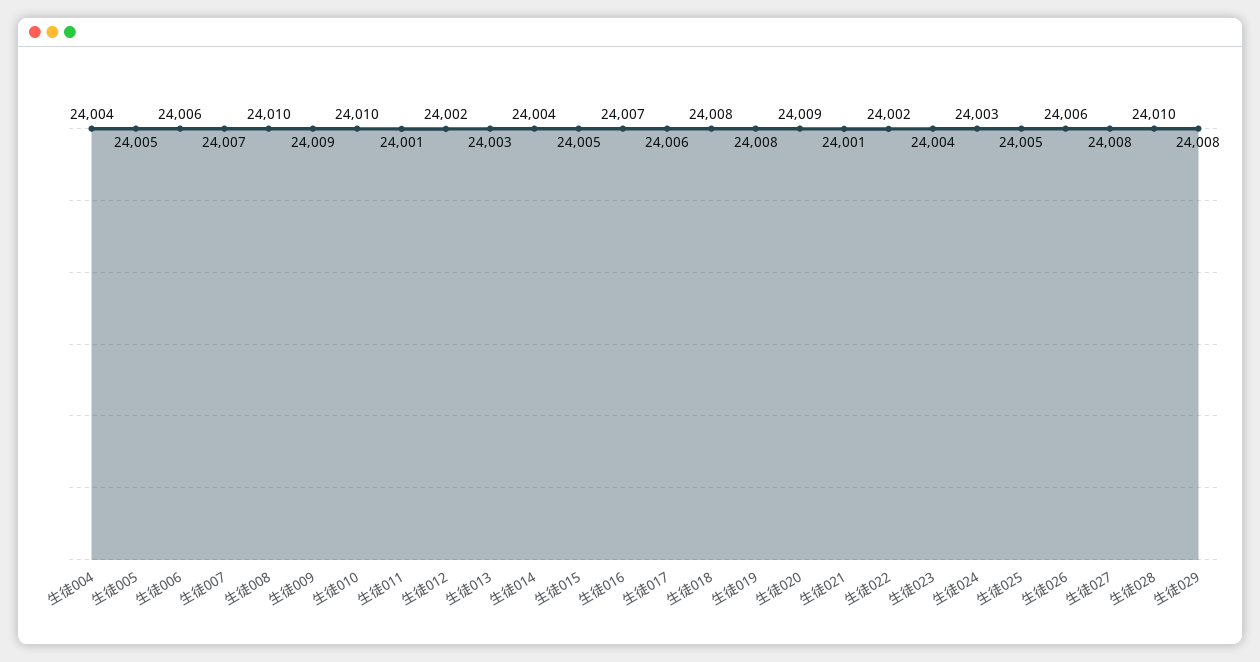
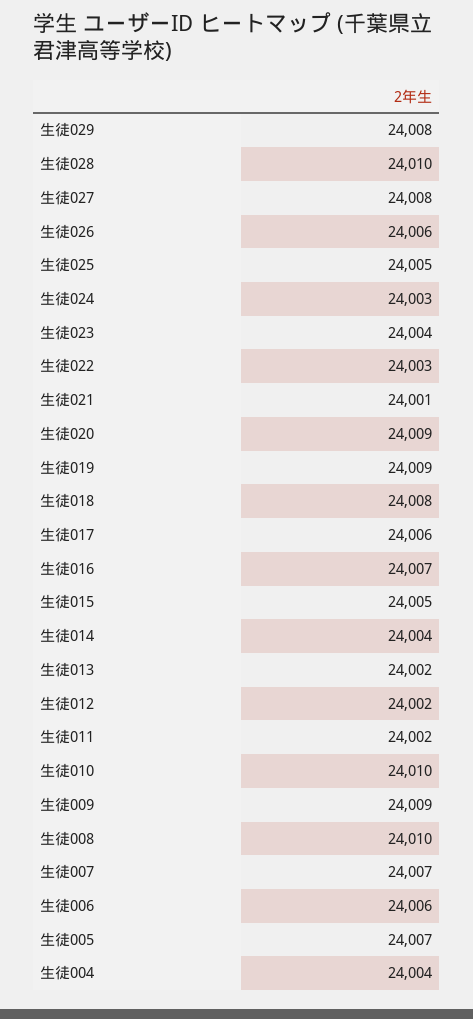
生徒005: 24005 -> 24007
生徒011: 24001 -> 24002
生徒013: 24003 -> 24002
生徒019: 24008 -> 24009
生徒022: 24002 -> 24003

